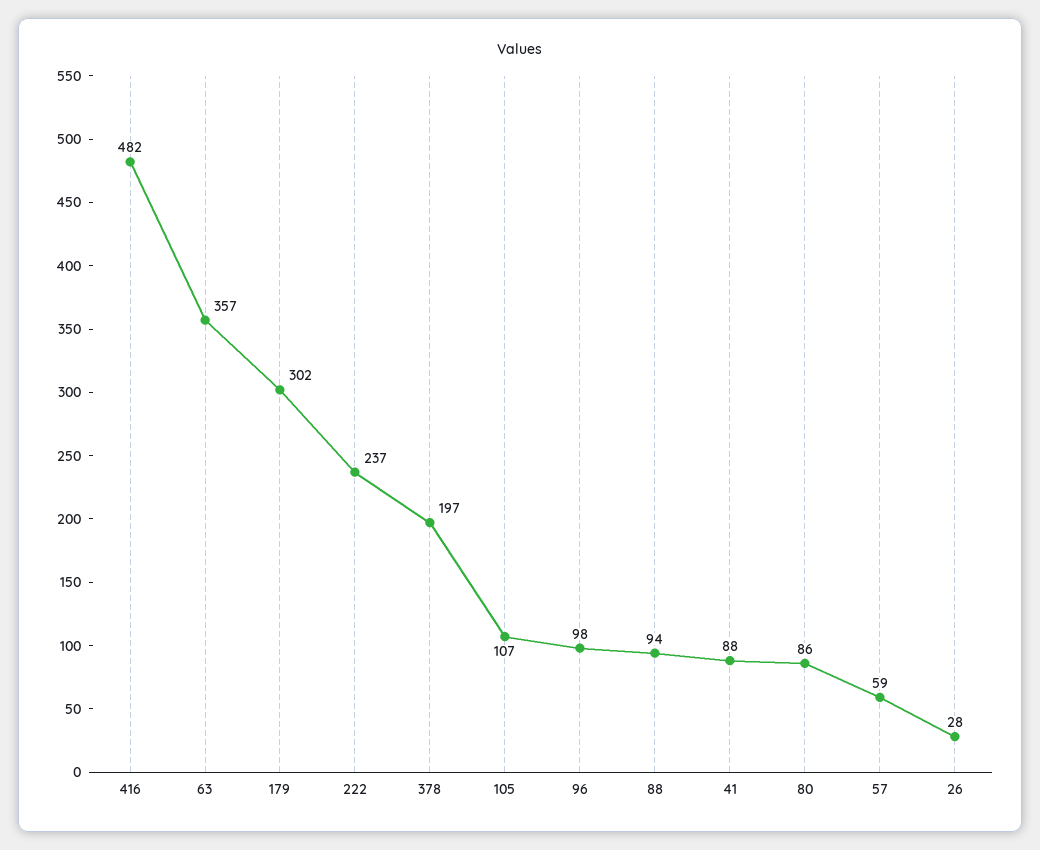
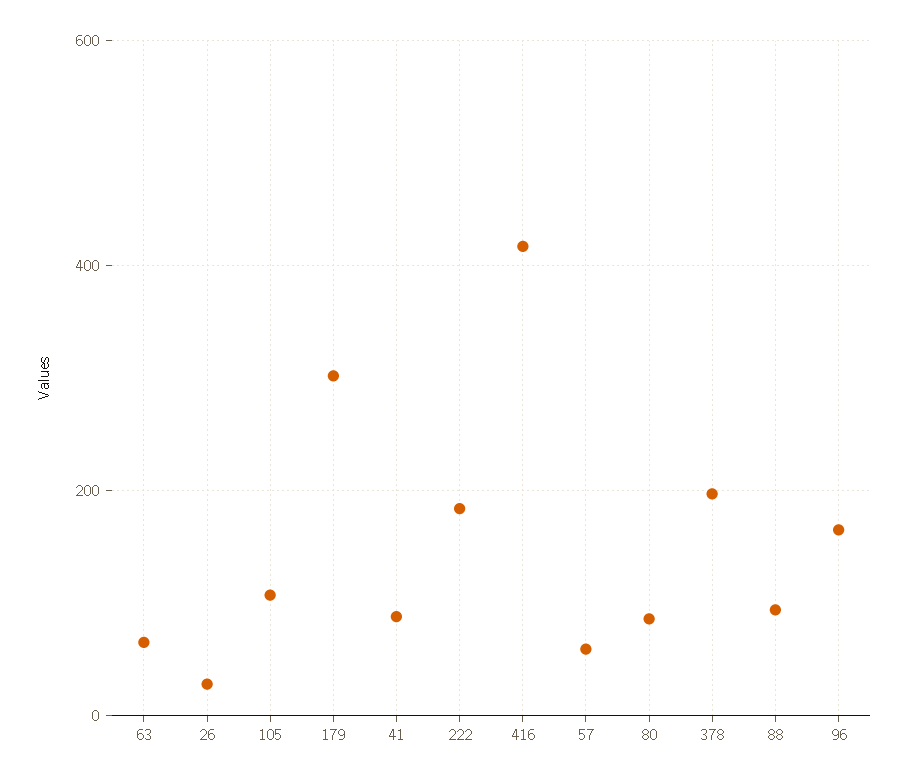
416: 482 -> 420
63: 357 -> 60
222: 237 -> 180
96: 98 -> 160

